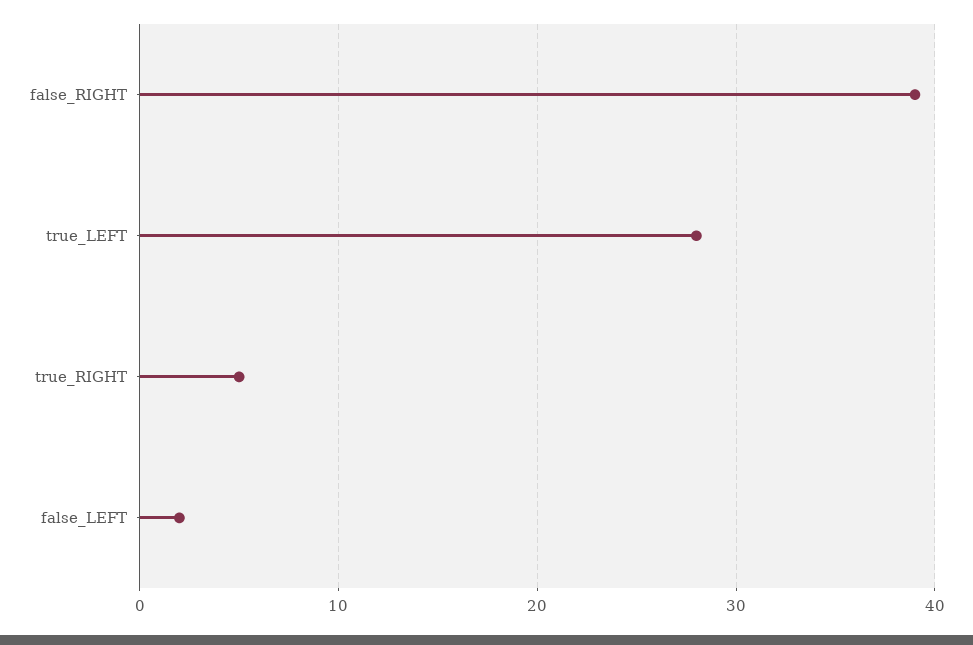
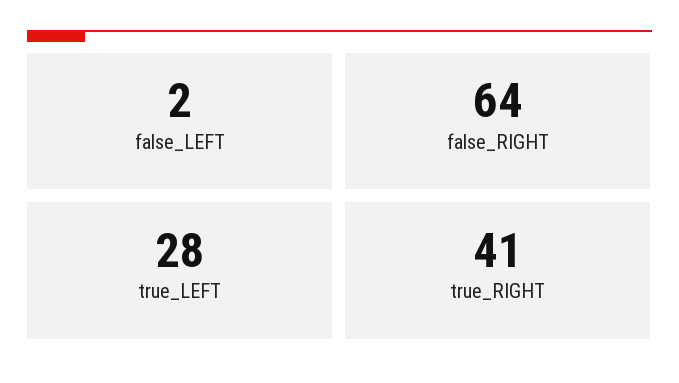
false_RIGHT: 39 -> 64
true_RIGHT: 5 -> 41

